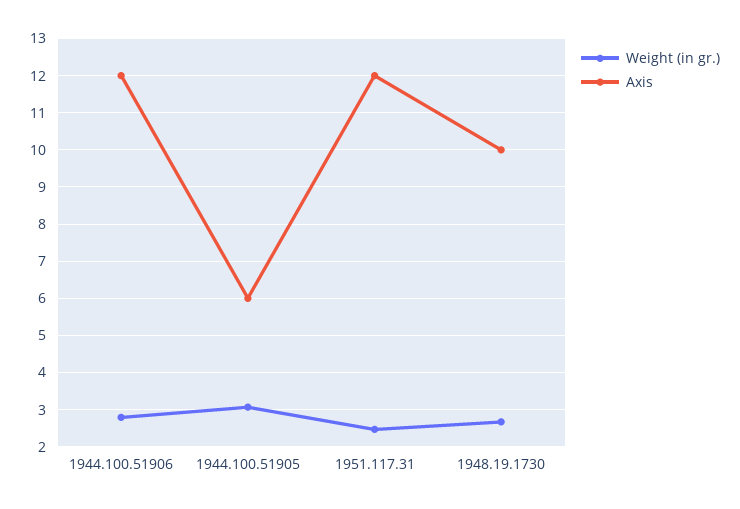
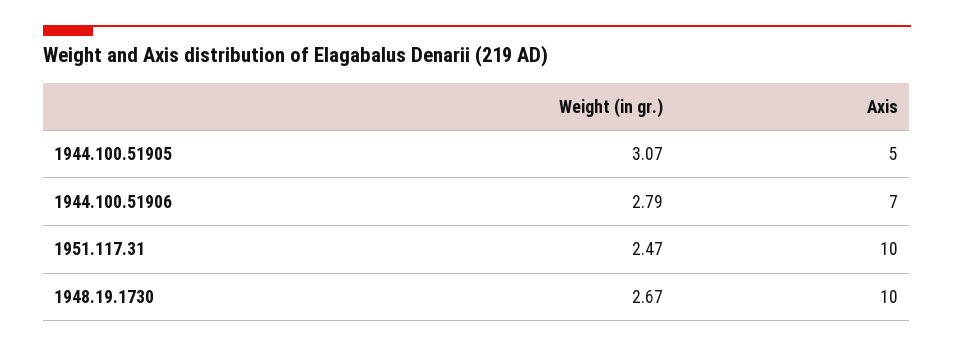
Axis, 1944.100.51906: 12 -> 7
Axis, 1944.100.51905: 6 -> 5
Axis, 1951.117.31: 12 -> 10

